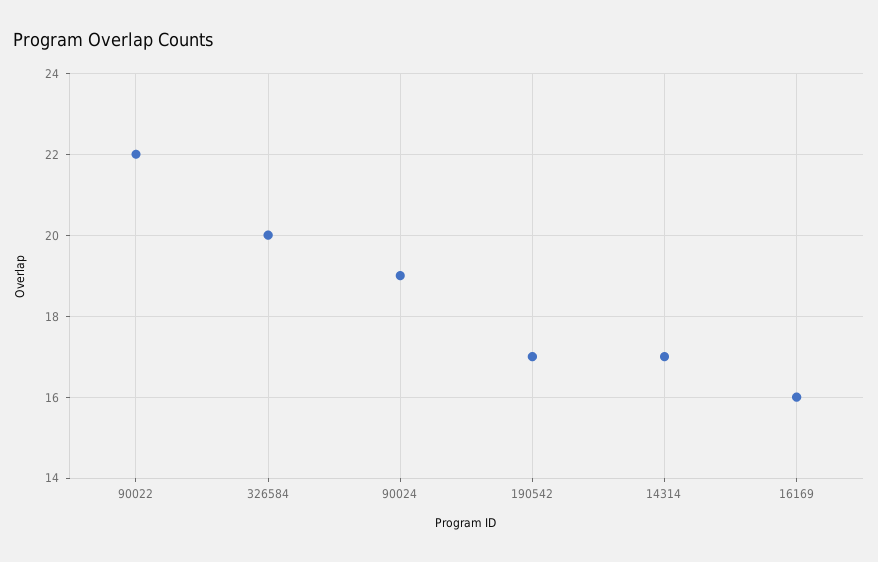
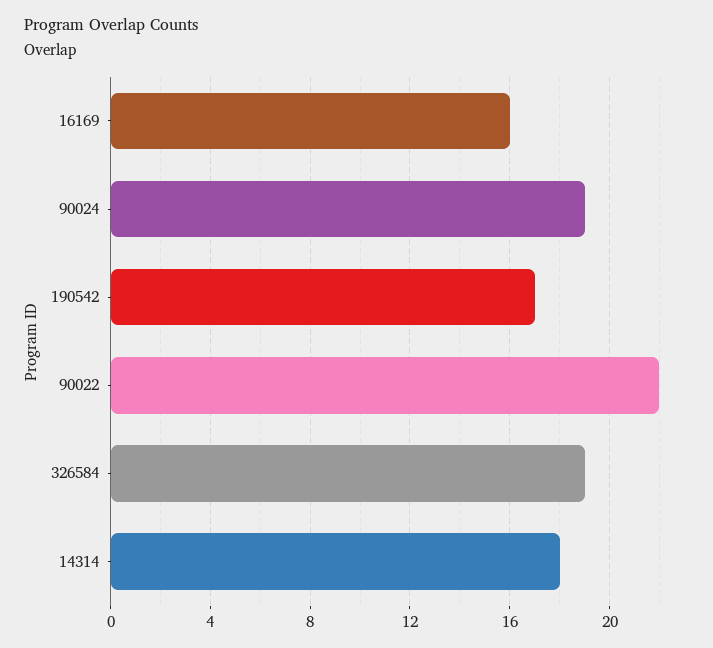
326584: 20 -> 19
14314: 17 -> 18

